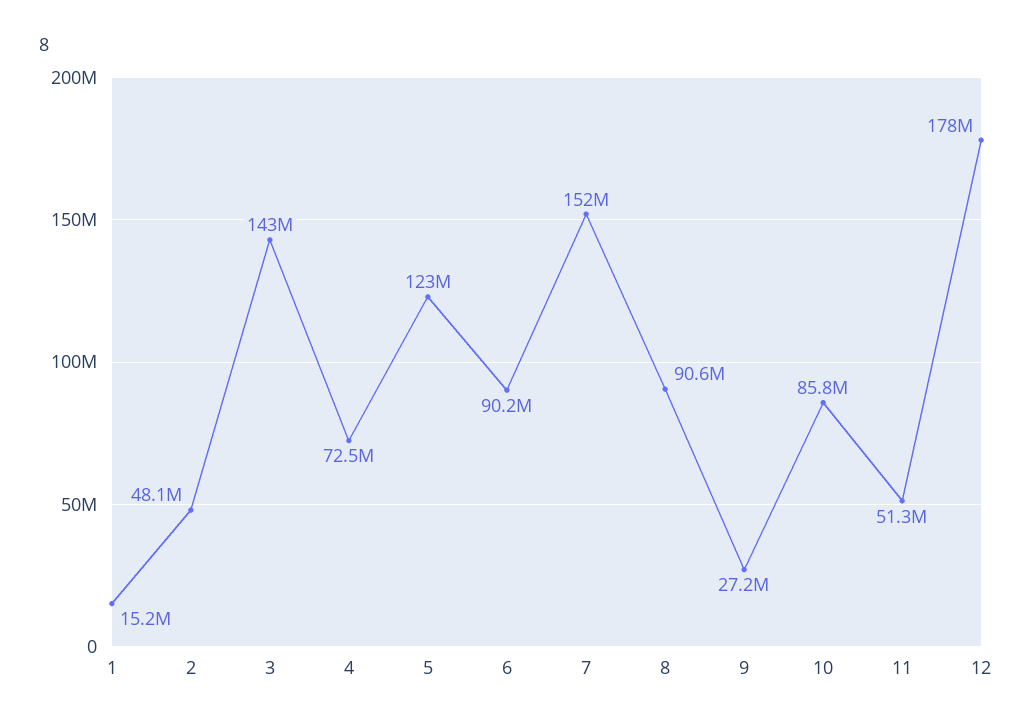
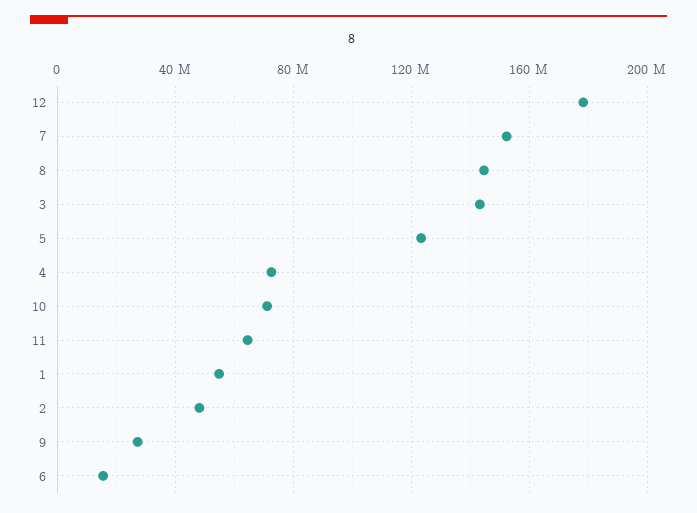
1: 15200000 -> 55000000
6: 90200000 -> 15000000
8: 90600000 -> 145000000
10: 85800000 -> 70000000
11: 51300000 -> 65000000

